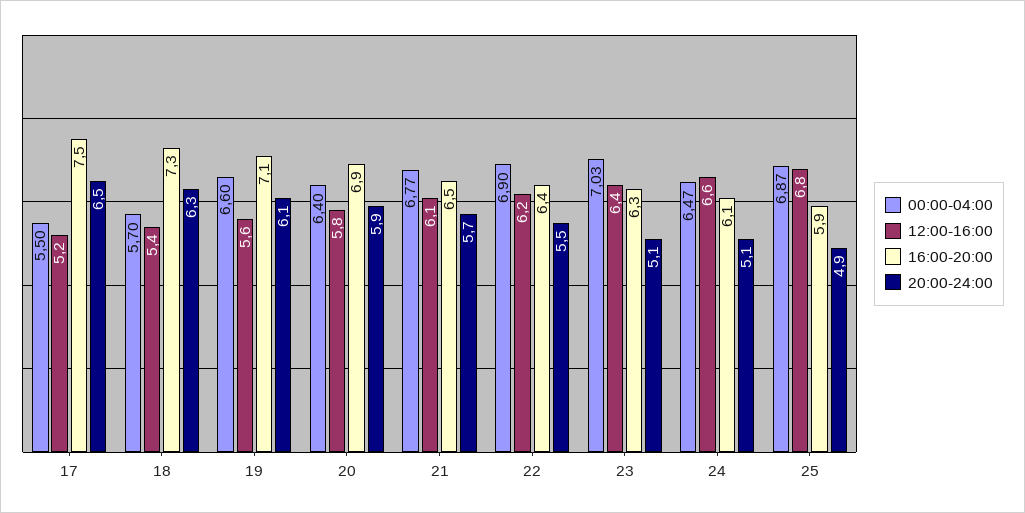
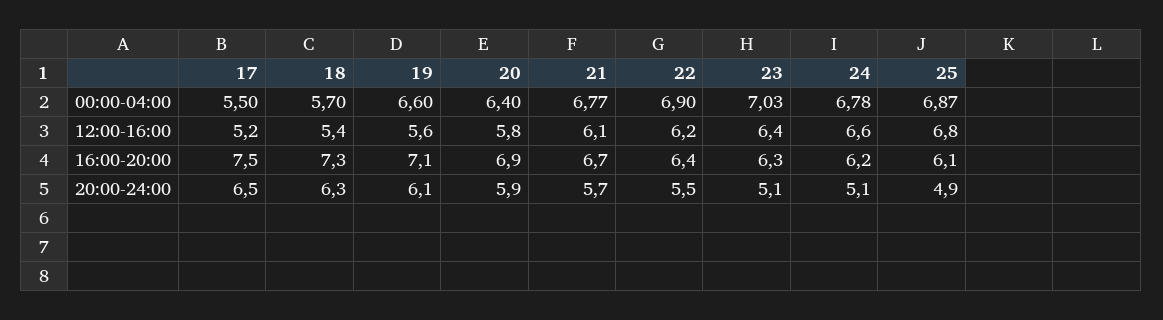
16:00-20:00, 21: 6.5 -> 6.7
00:00-04:00, 24: 6.47 -> 6.78
16:00-20:00, 24: 6.1 -> 6.2
16:00-20:00, 25: 5.9 -> 6.1

